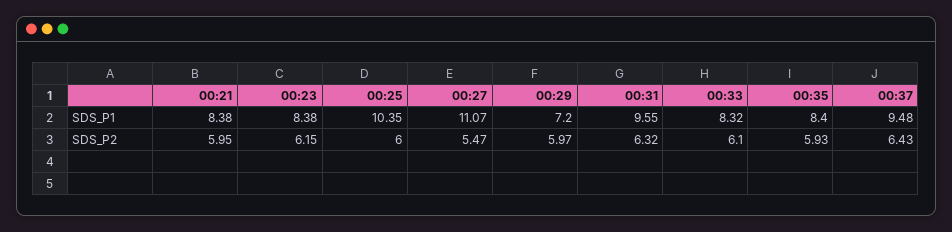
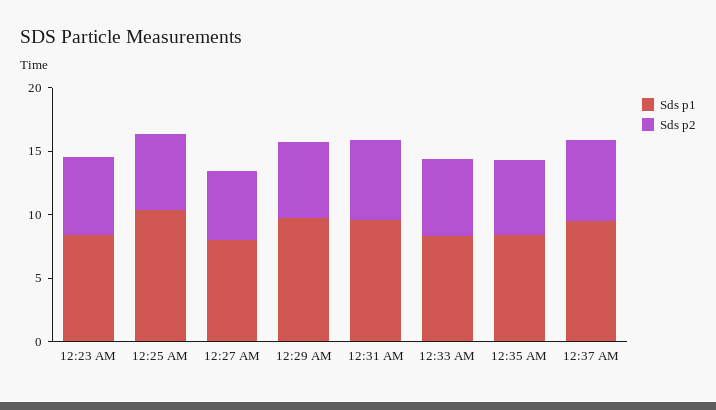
SDS_P1, 00:21: 8.38 -> none
SDS_P1, 00:27: 11.07 -> 8
SDS_P1, 00:29: 7.2 -> 10
SDS_P2, 00:21: 5.95 -> none

